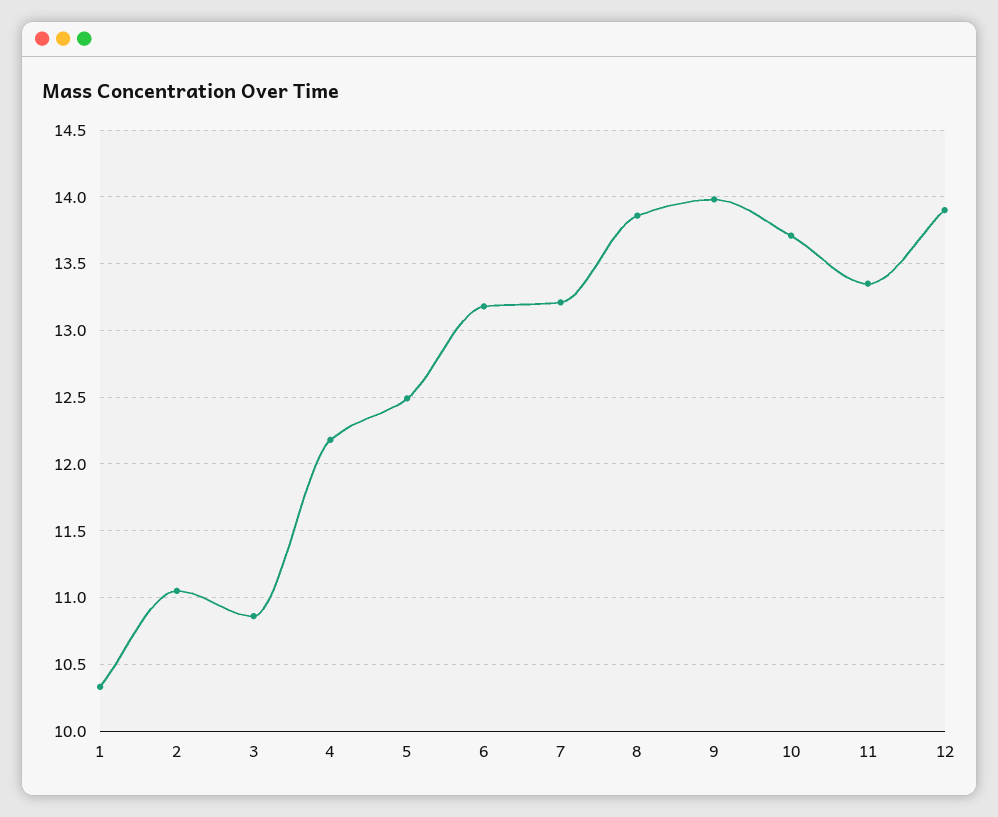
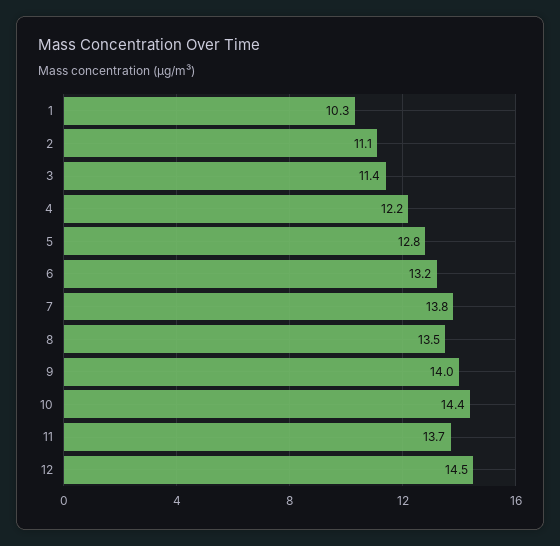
3: 10.85 -> 11.4
5: 12.5 -> 12.8
7: 13.2 -> 13.8
8: 13.85 -> 13.5
10: 13.7 -> 14.4
11: 13.35 -> 13.7
12: 13.9 -> 14.5

